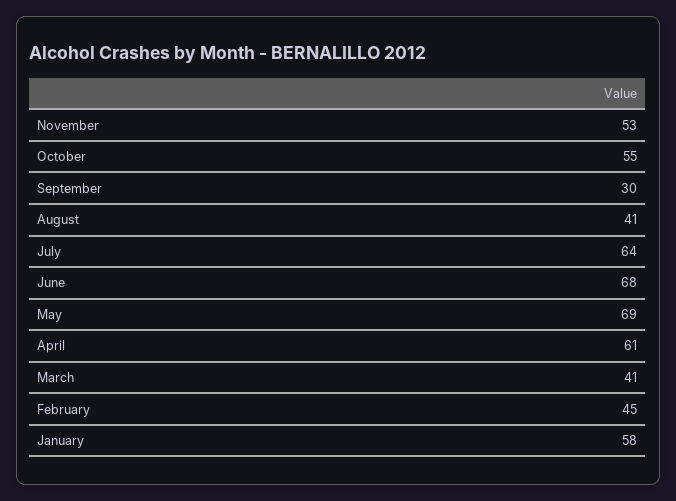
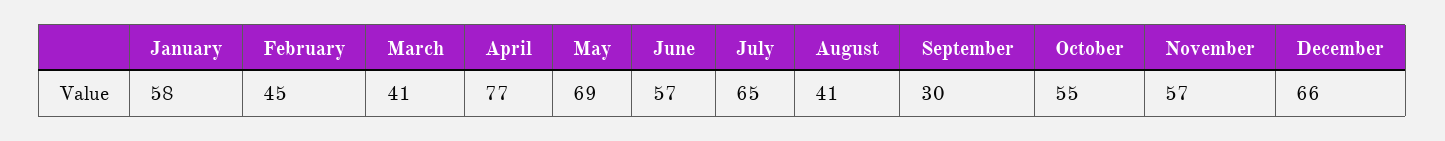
November: 53 -> 57
July: 64 -> 65
June: 68 -> 57
April: 61 -> 77
December: none -> 66

